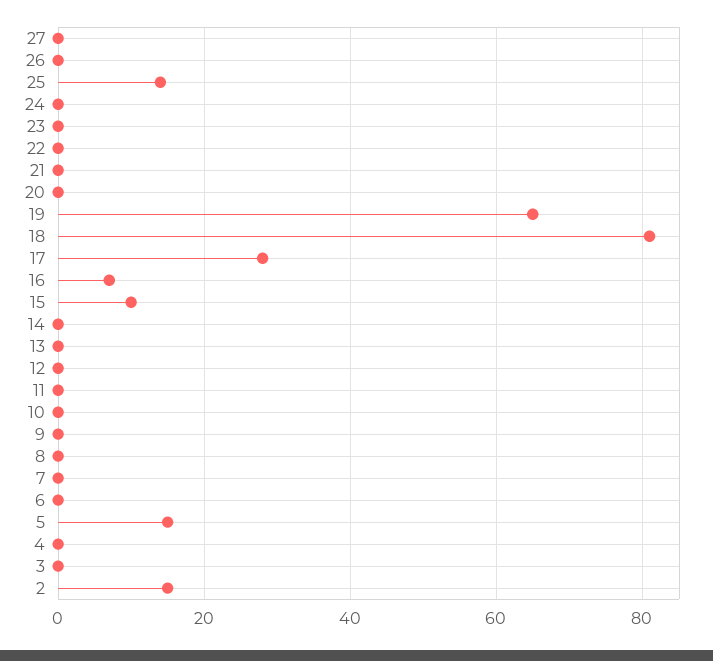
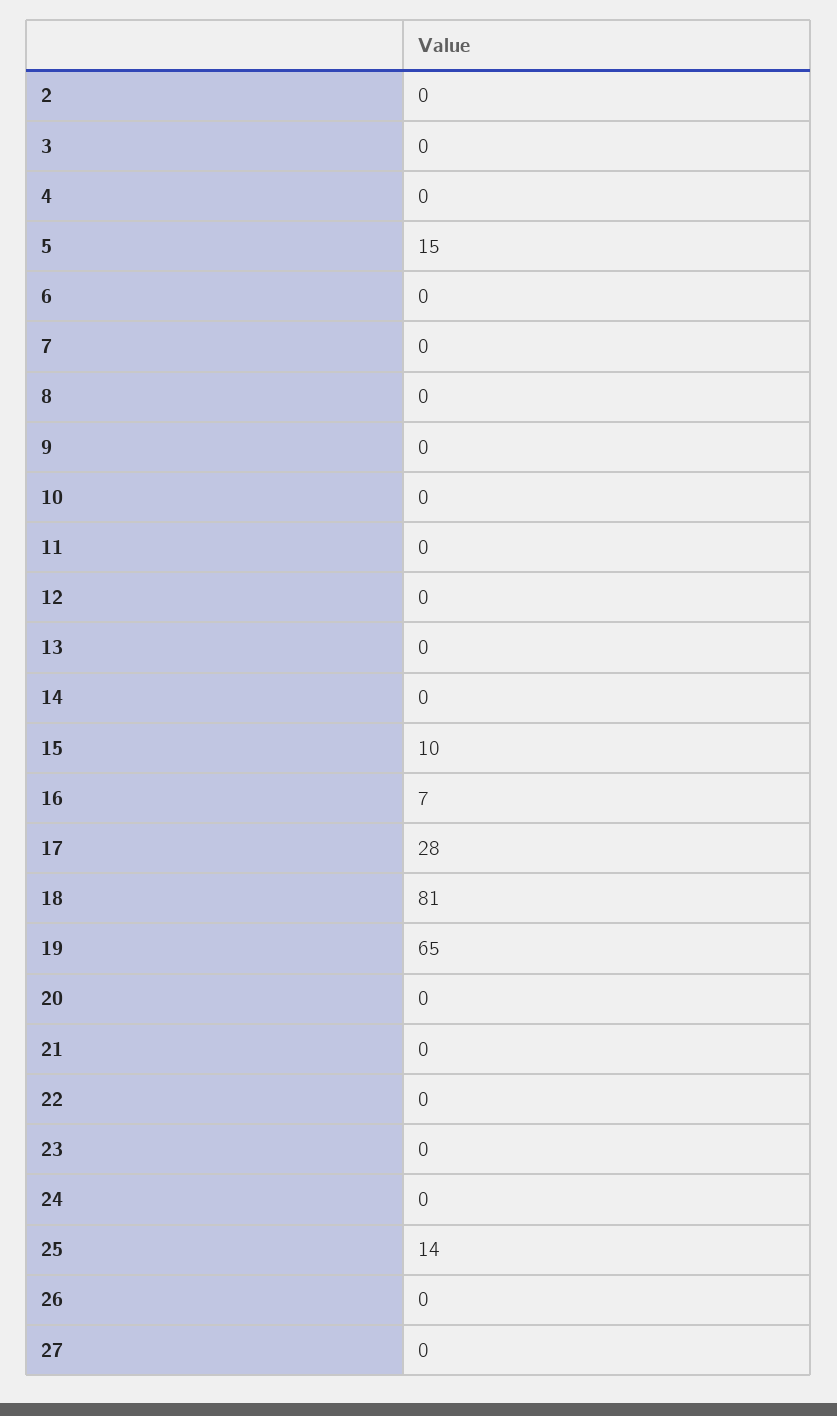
2: 15 -> 0

